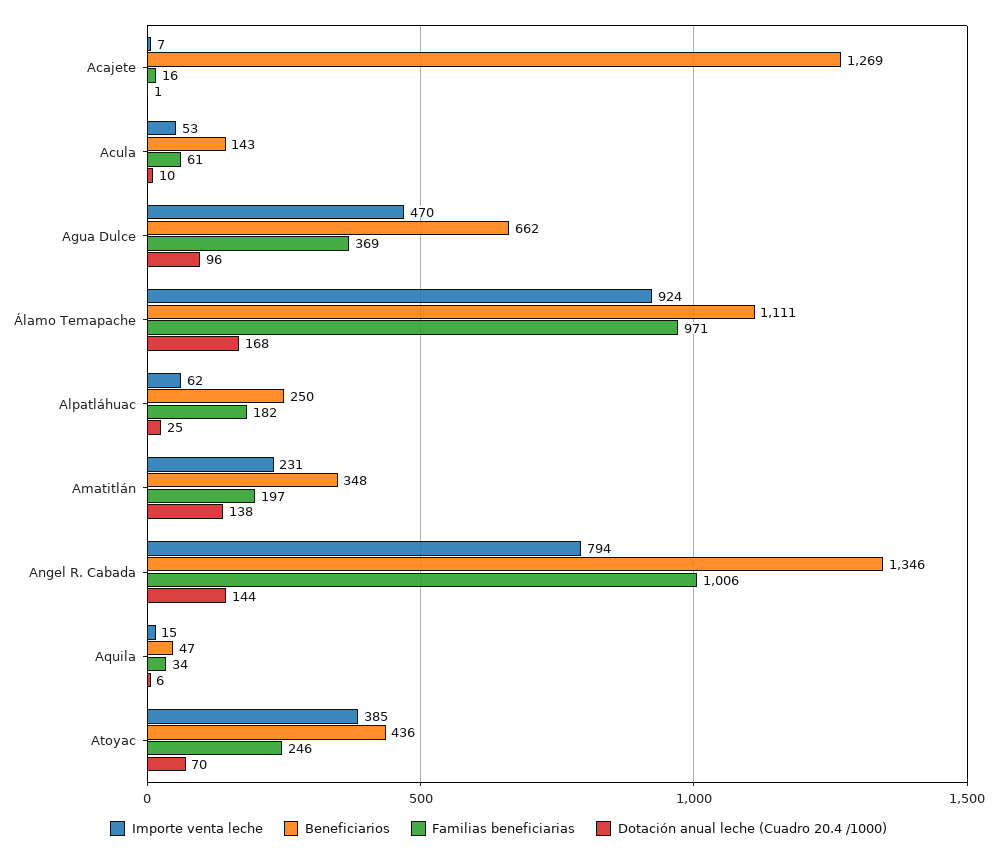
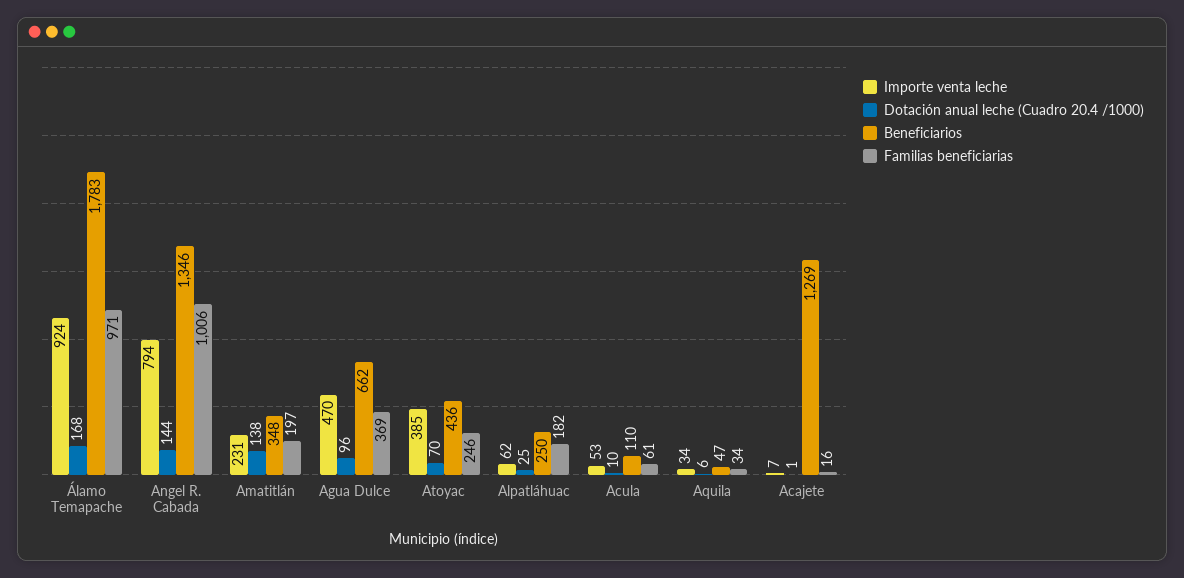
Beneficiarios, Acula: 143 -> 110
Beneficiarios, Álamo Temapache: 1111 -> 1783
Importe venta leche, Aquila: 15 -> 34

